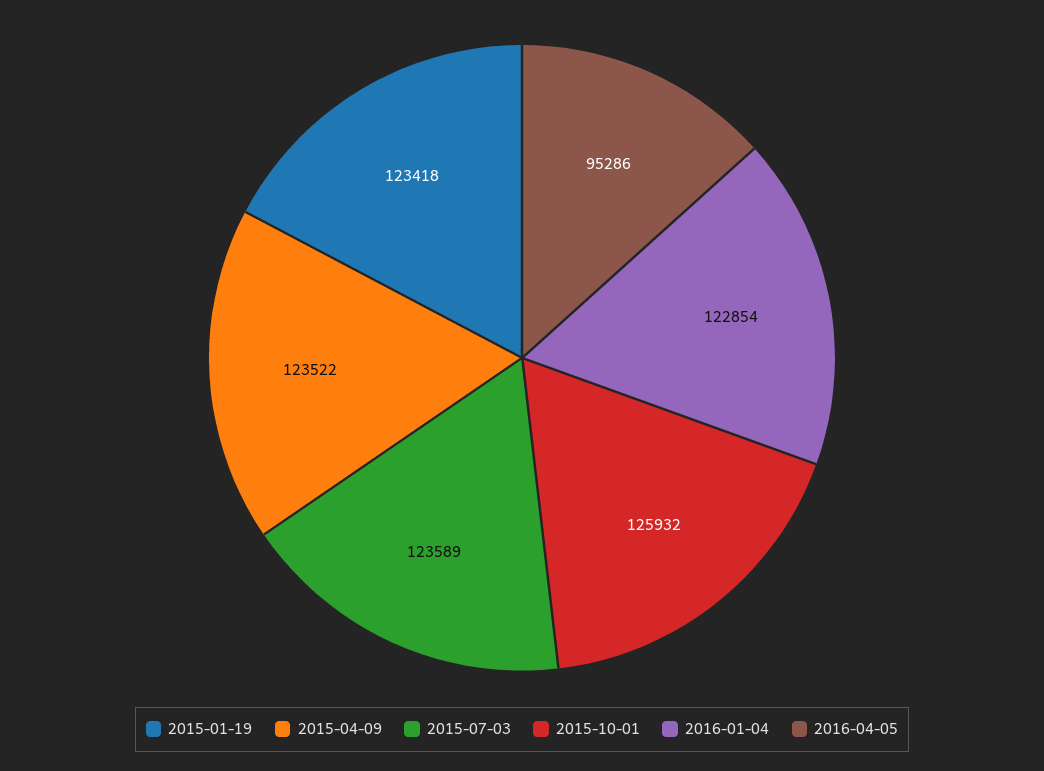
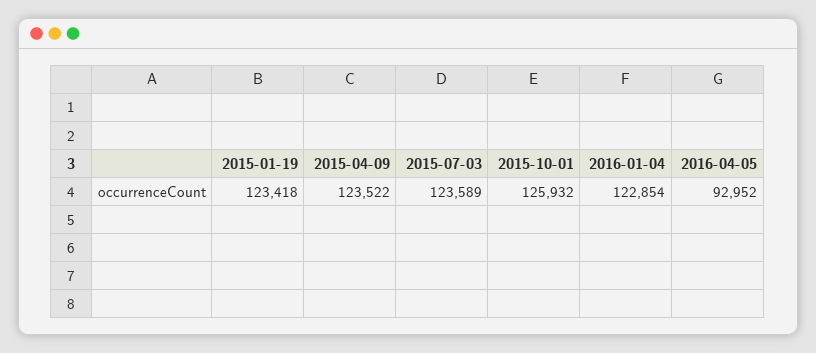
2016-04-05: 95286 -> 92952

